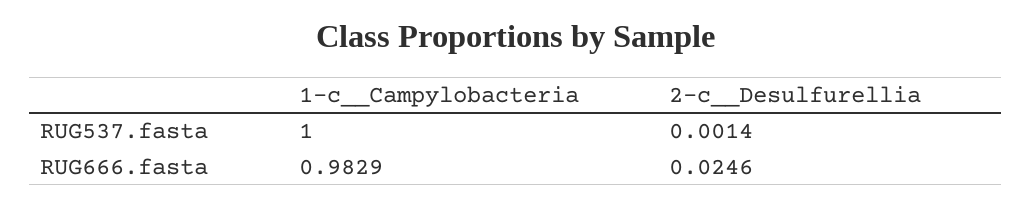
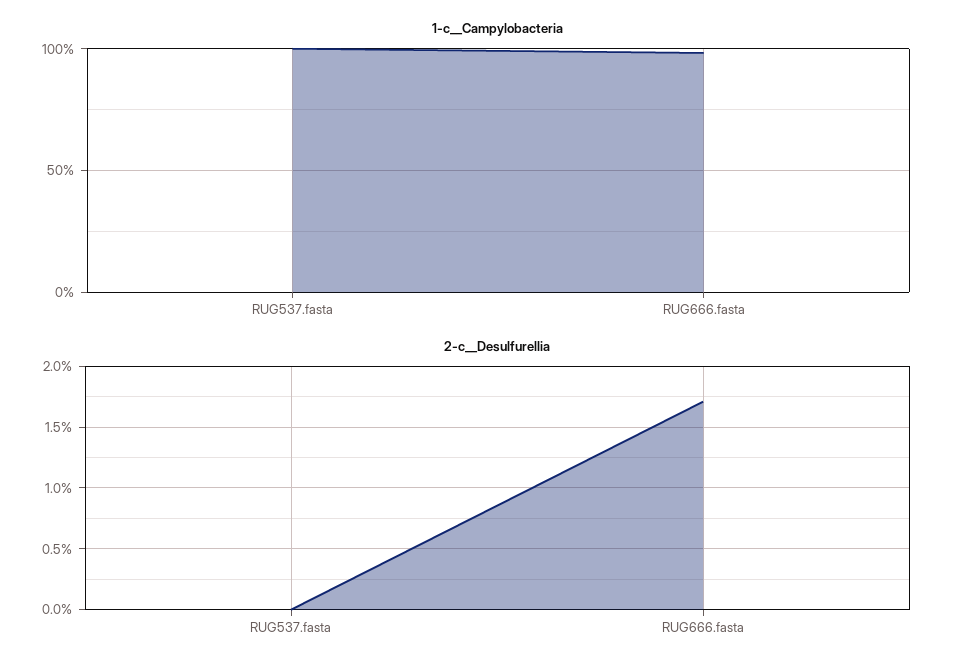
2-c__Desulfurellia, RUG537.fasta: 0.0014 -> 0
2-c__Desulfurellia, RUG666.fasta: 0.0246 -> 0.017

